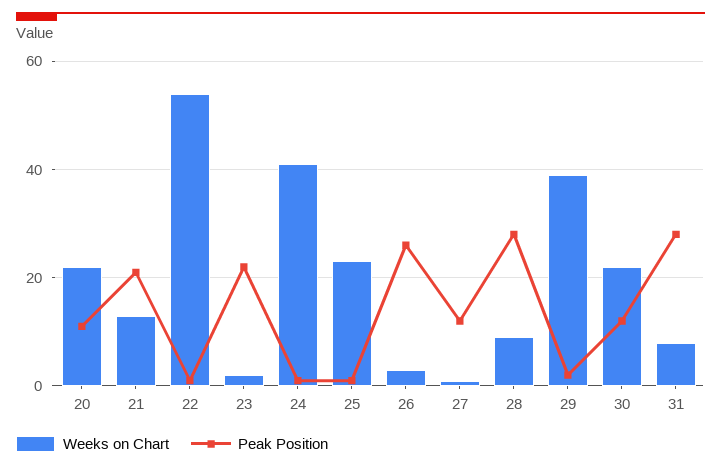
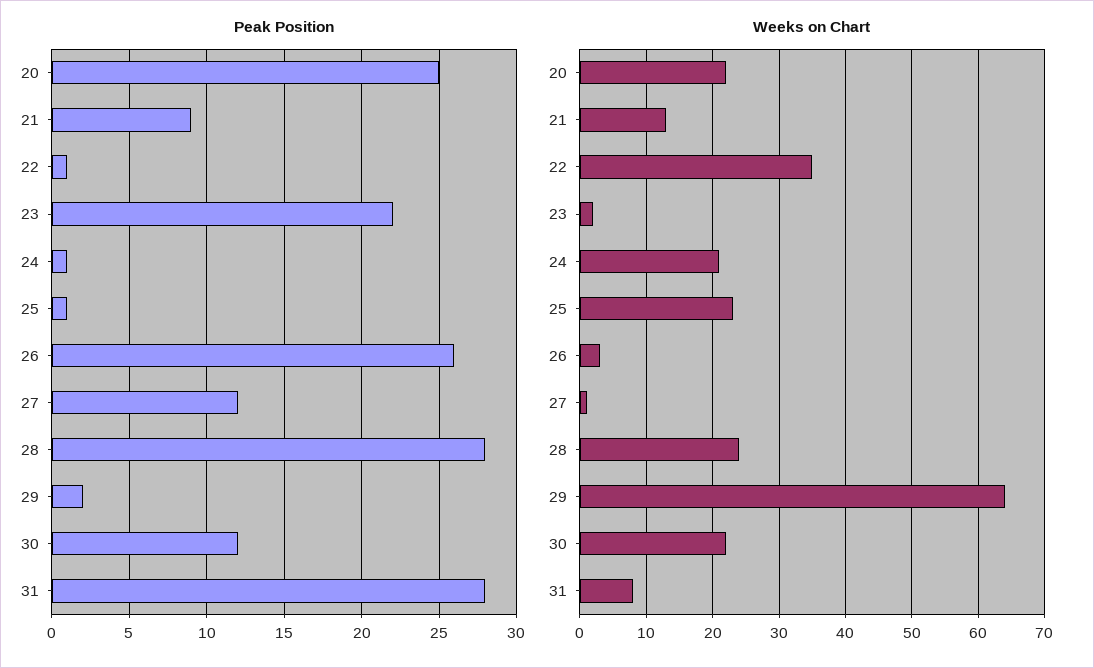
Peak Position, 20: 10 -> 25
Peak Position, 21: 20 -> 9
Weeks on Chart, 22: 55 -> 35
Weeks on Chart, 24: 40 -> 21
Weeks on Chart, 28: 10 -> 24
Weeks on Chart, 29: 40 -> 64

